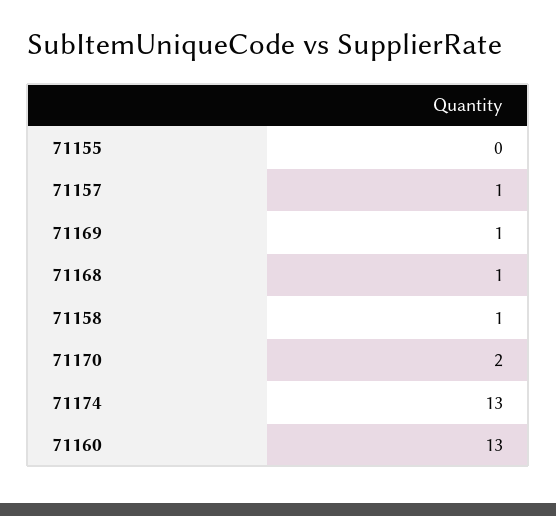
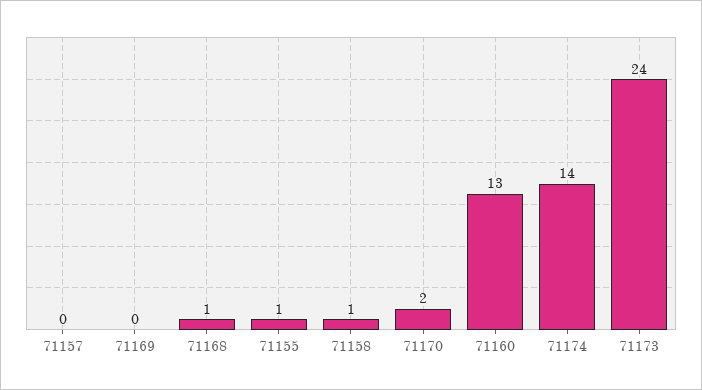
71155: 0 -> 1
71157: 1 -> 0
71169: 1 -> 0
71174: 13 -> 14
71173: none -> 24

